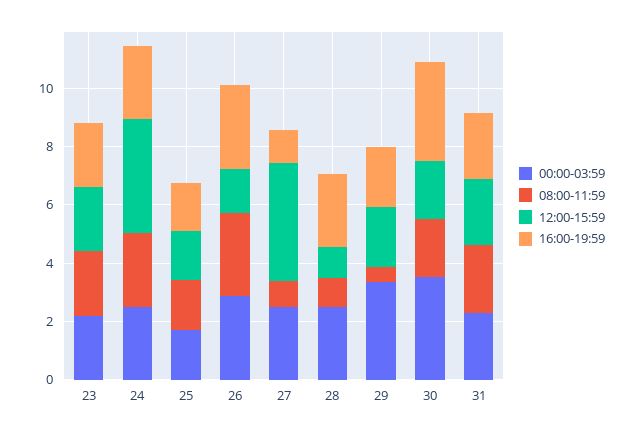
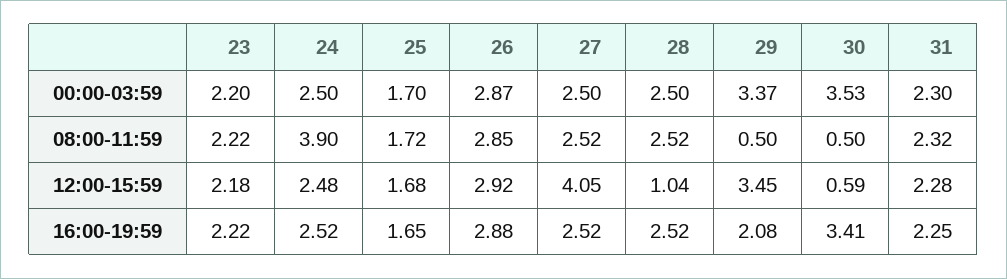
08:00-11:59, 24: 2.5 -> 3.9
12:00-15:59, 24: 4 -> 2.48
12:00-15:59, 26: 1.5 -> 2.92
08:00-11:59, 27: 1 -> 2.52
16:00-19:59, 27: 1 -> 2.52
08:00-11:59, 28: 1 -> 2.52
12:00-15:59, 29: 2 -> 3.45
08:00-11:59, 30: 2 -> 0.5
12:00-15:59, 30: 2 -> 0.59

